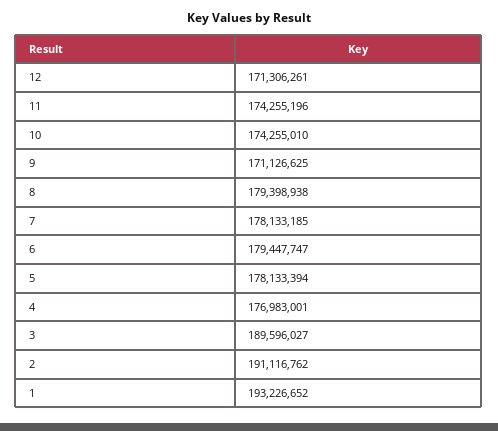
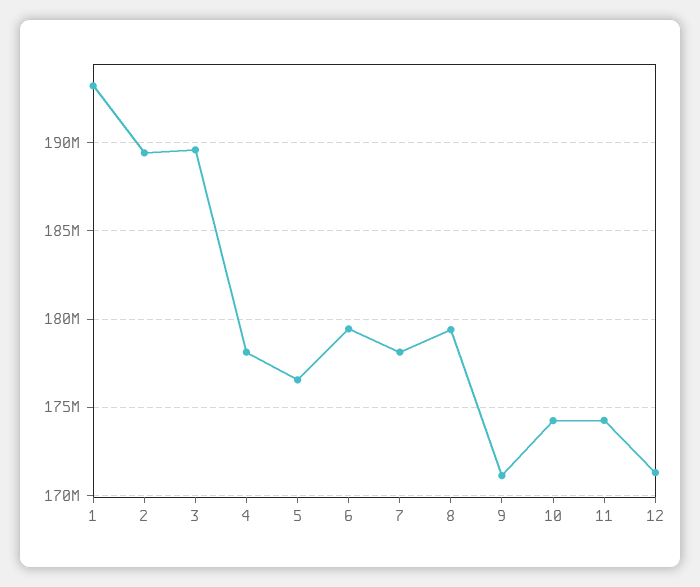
5: 178133394 -> 176500000
4: 176983001 -> 178000000
2: 191116762 -> 189500000

